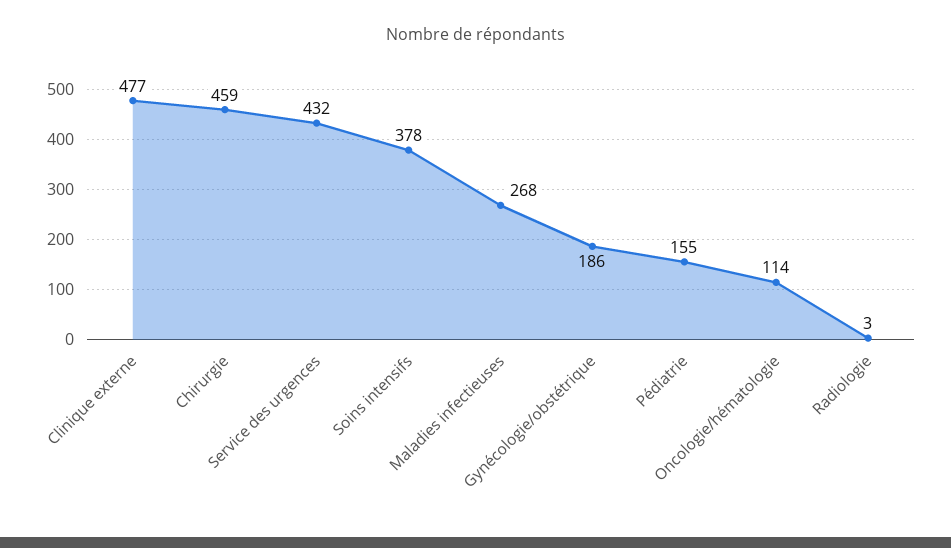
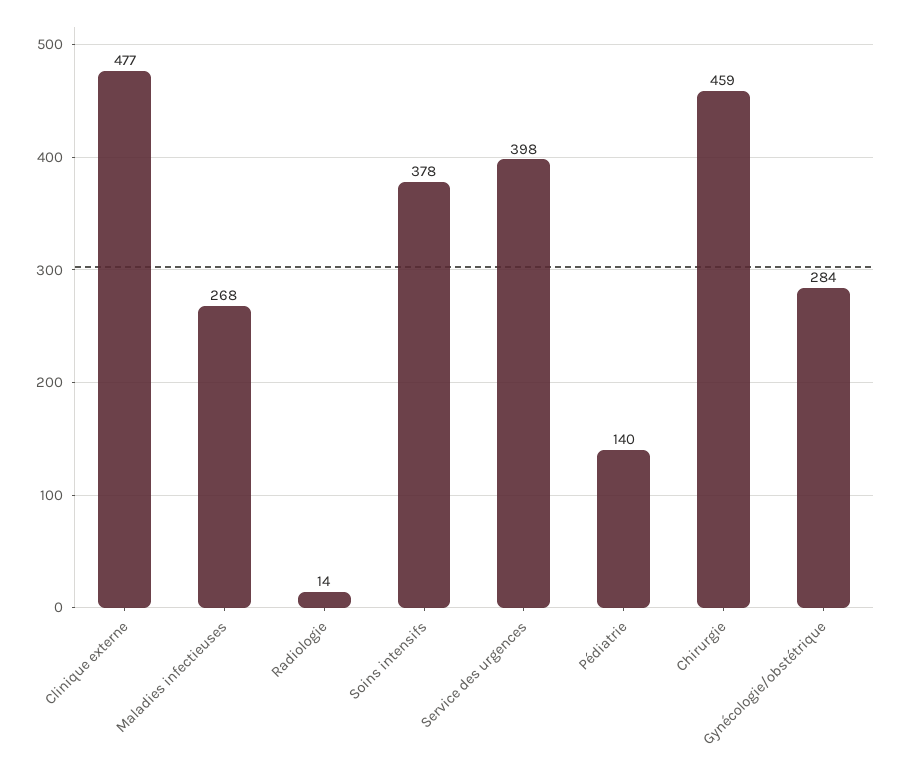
Service des urgences: 432 -> 398
Gynécologie/obstétrique: 186 -> 284
Pédiatrie: 155 -> 140
Oncologie/hématologie: 114 -> none
Radiologie: 3 -> 14

